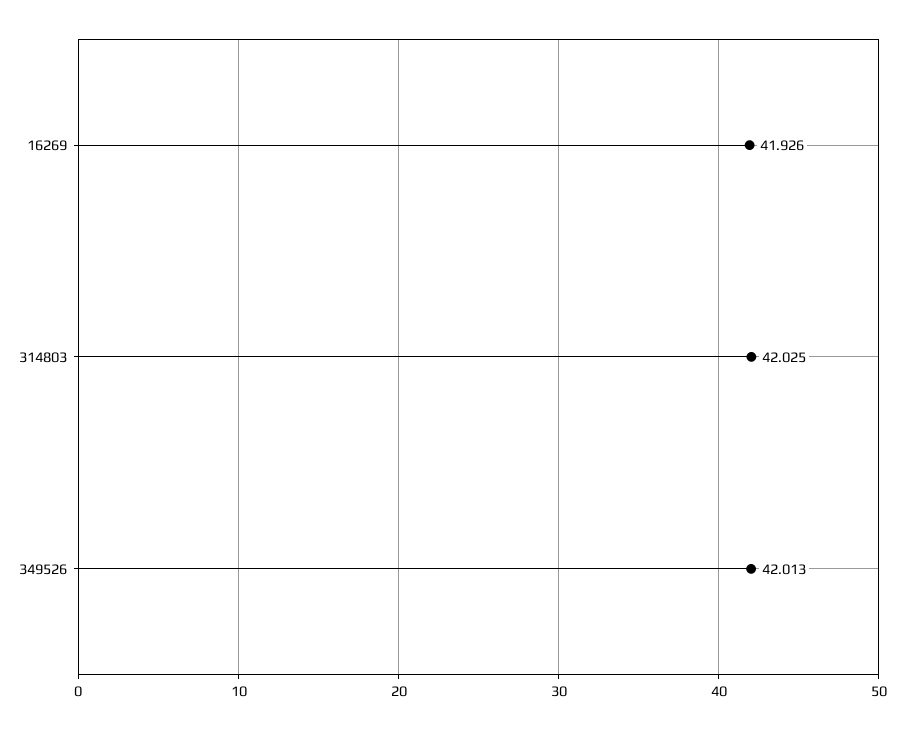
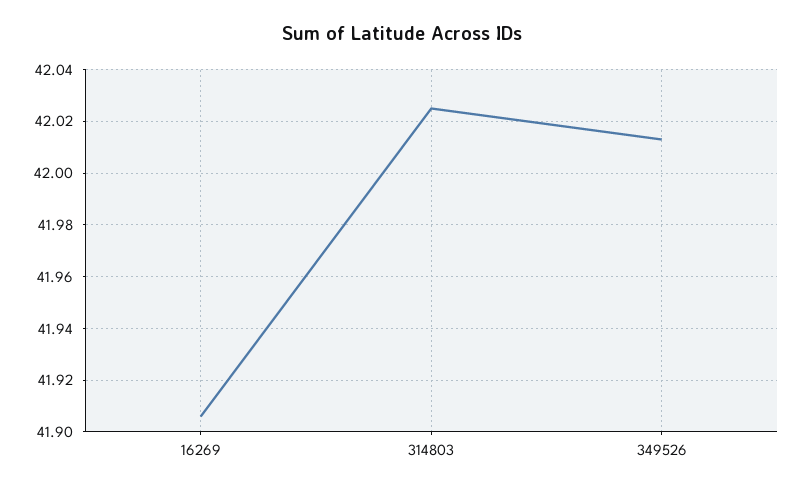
16269: 41.926 -> 41.905

